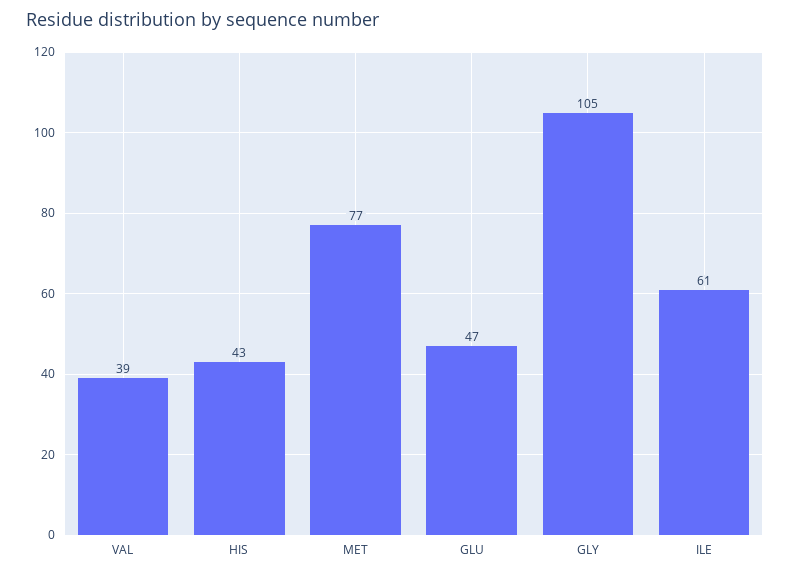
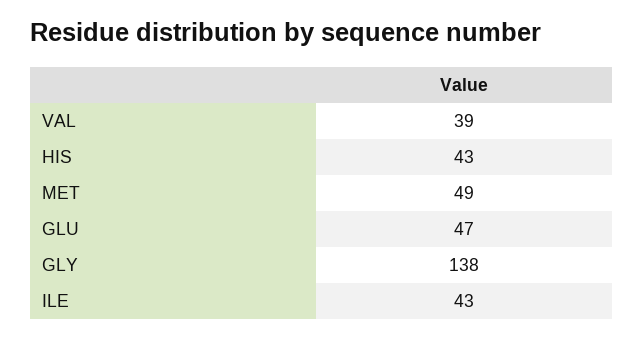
MET: 77 -> 49
GLY: 105 -> 138
ILE: 61 -> 43

